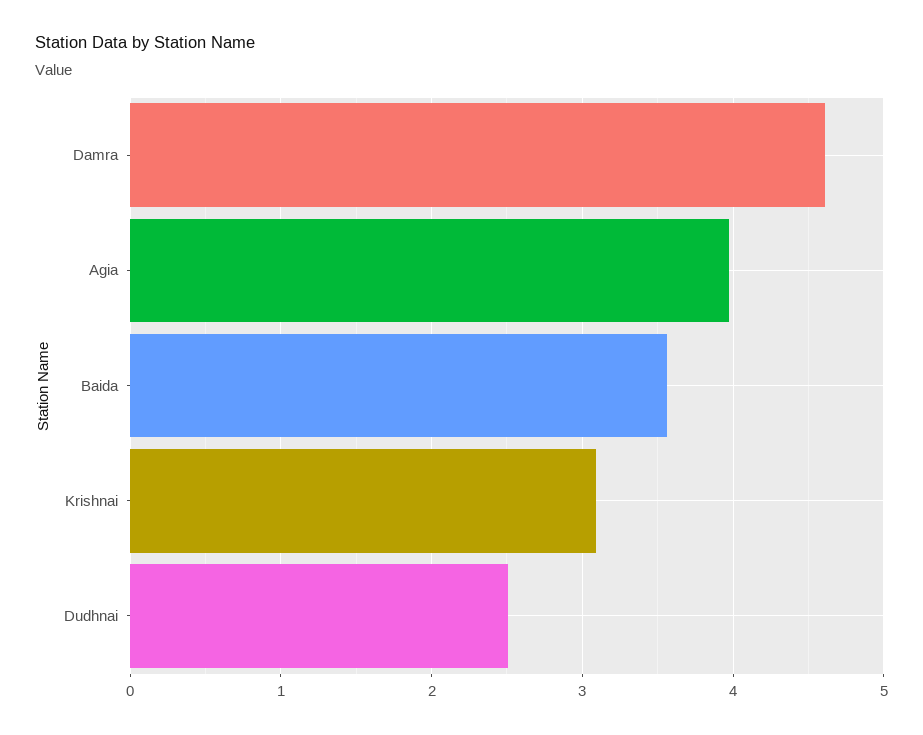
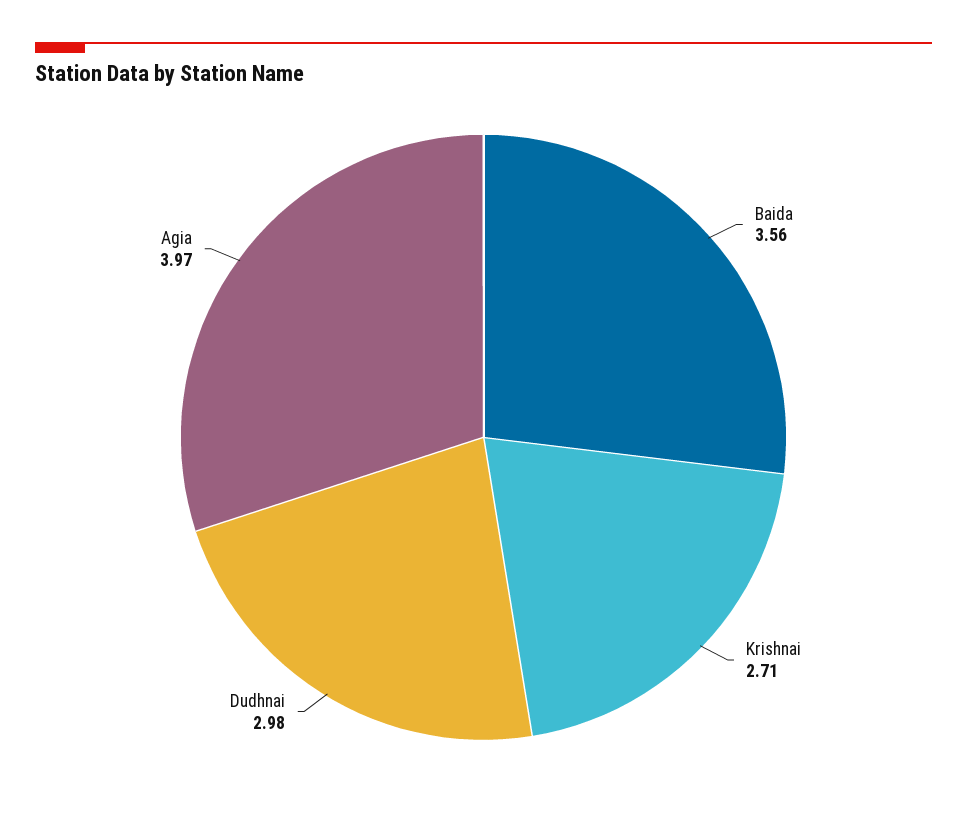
Damra: 4.6 -> none
Krishnai: 3.1 -> 2.71
Dudhnai: 2.5 -> 2.98

